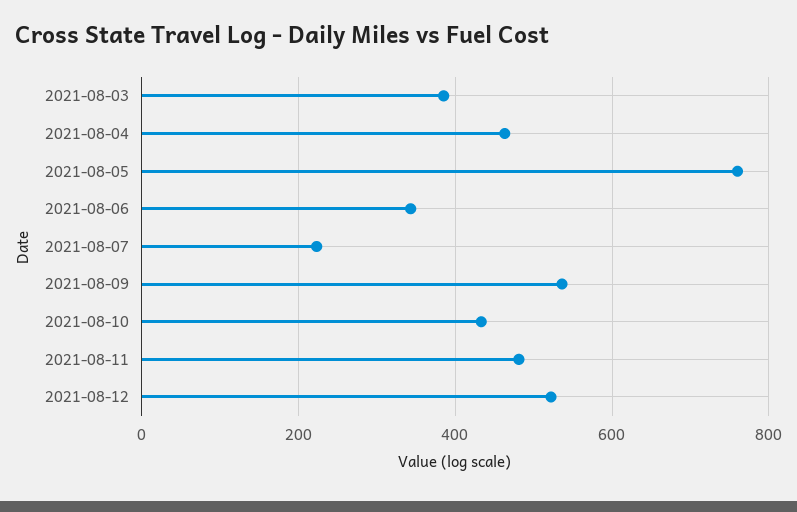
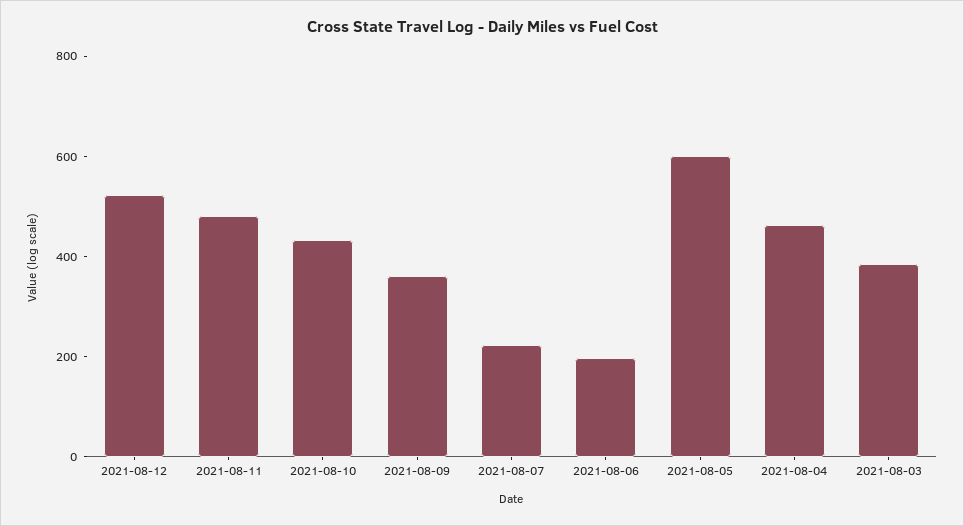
2021-08-05: 760 -> 600
2021-08-06: 340 -> 200
2021-08-09: 540 -> 350

